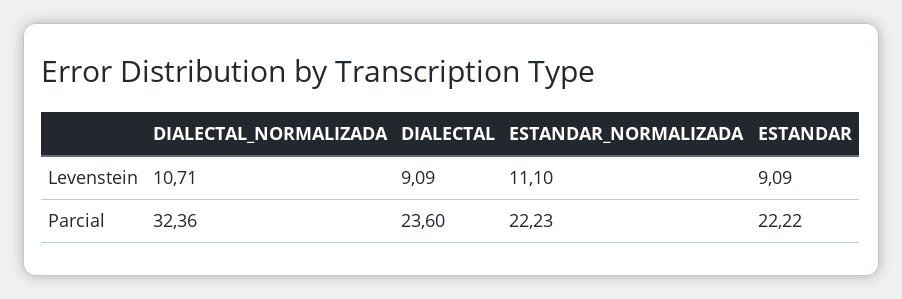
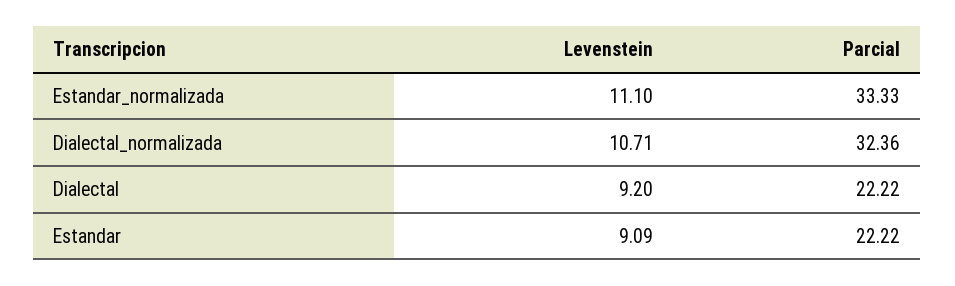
DIALECTAL, Levenstein: 9.09 -> 9.2
DIALECTAL, Parcial: 23.6 -> 22.22
ESTANDAR_NORMALIZADA, Parcial: 22.23 -> 33.33

